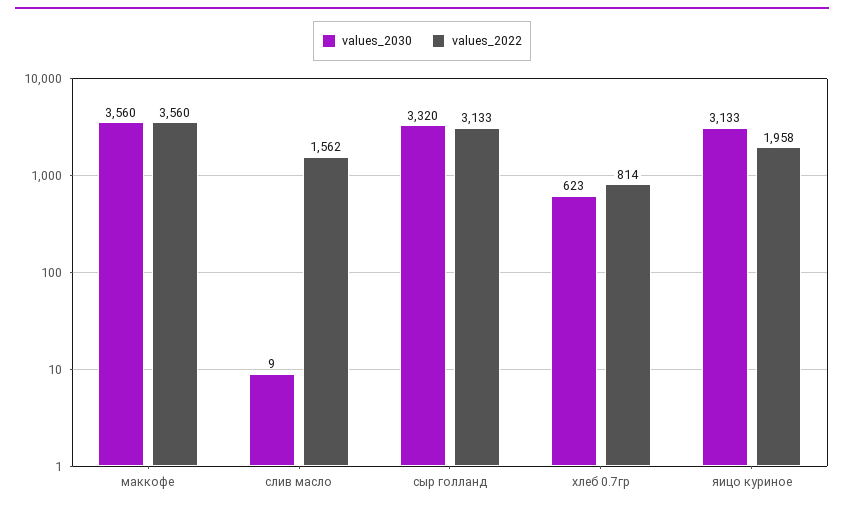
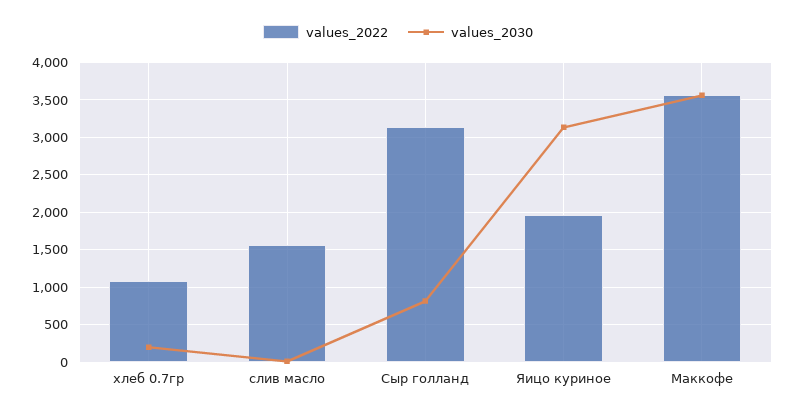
values_2030, сыр голланд: 3320 -> 800
values_2030, хлеб 0.7гр: 623 -> 200
values_2022, хлеб 0.7гр: 814 -> 1100

